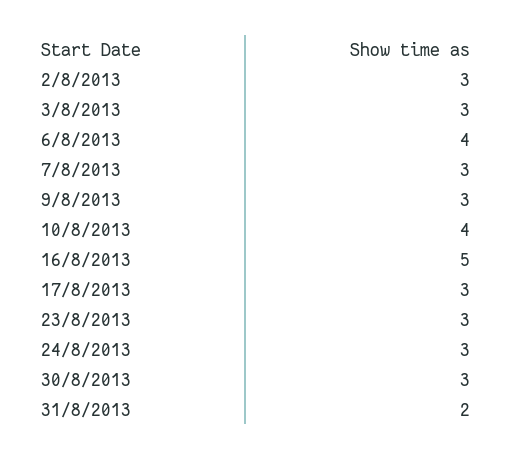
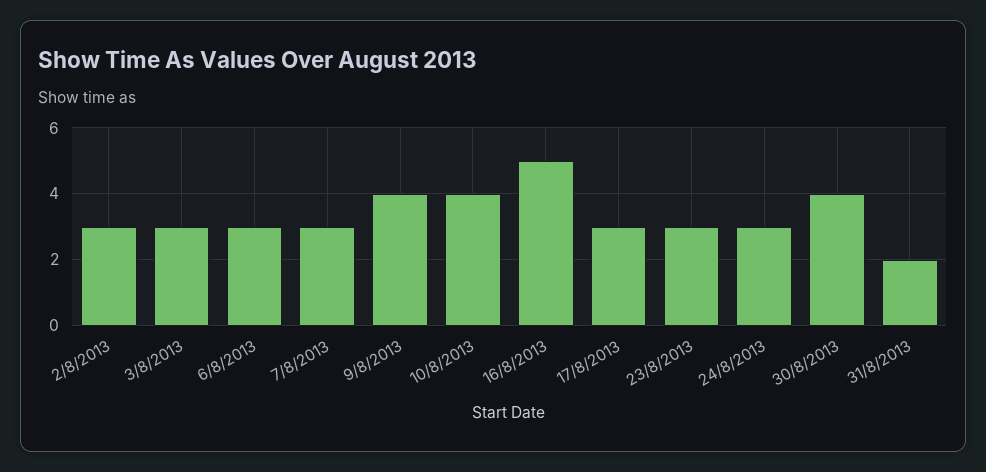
6/8/2013: 4 -> 3
9/8/2013: 3 -> 4
30/8/2013: 3 -> 4

